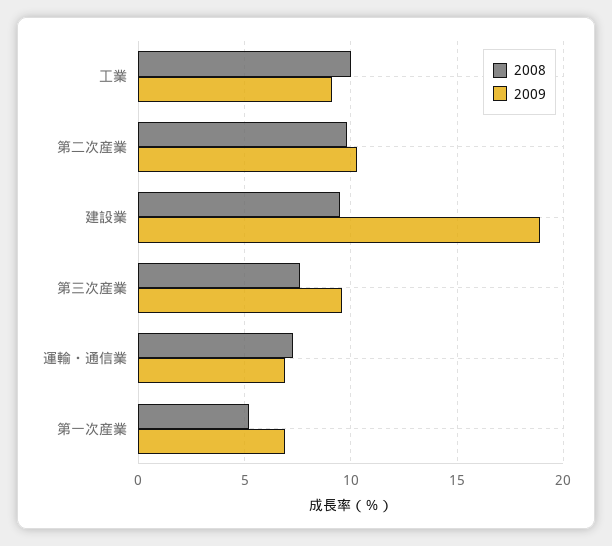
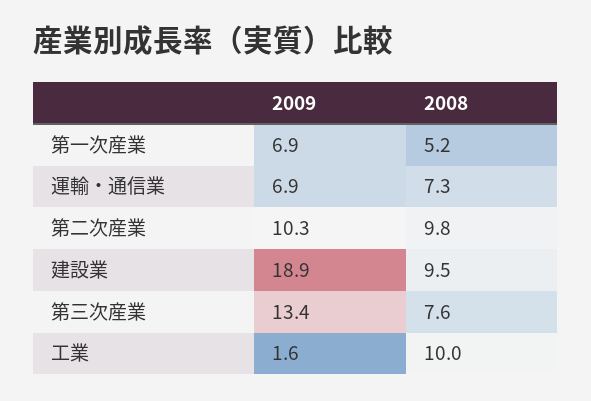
2009, 工業: 9 -> 1.6
2009, 第三次産業: 9.5 -> 13.4

